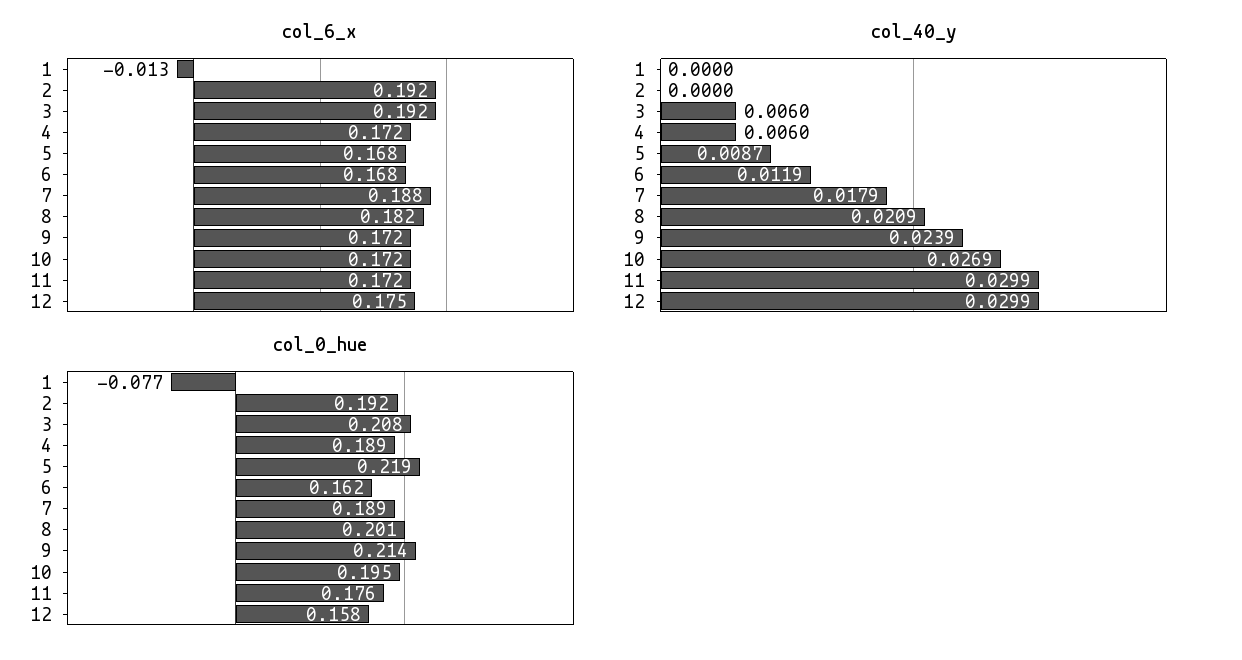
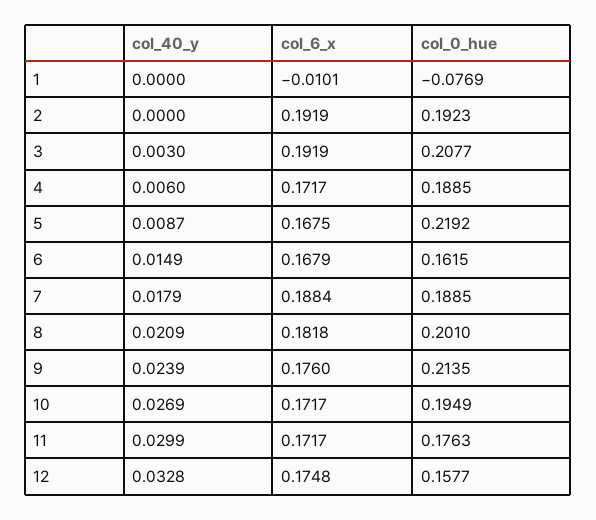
col_6_x, 1: -0.013 -> -0.0101
col_6_x, 9: 0.172 -> 0.176
col_40_y, 3: 0.006 -> 0.003
col_40_y, 6: 0.0119 -> 0.0149
col_40_y, 12: 0.0299 -> 0.0328

